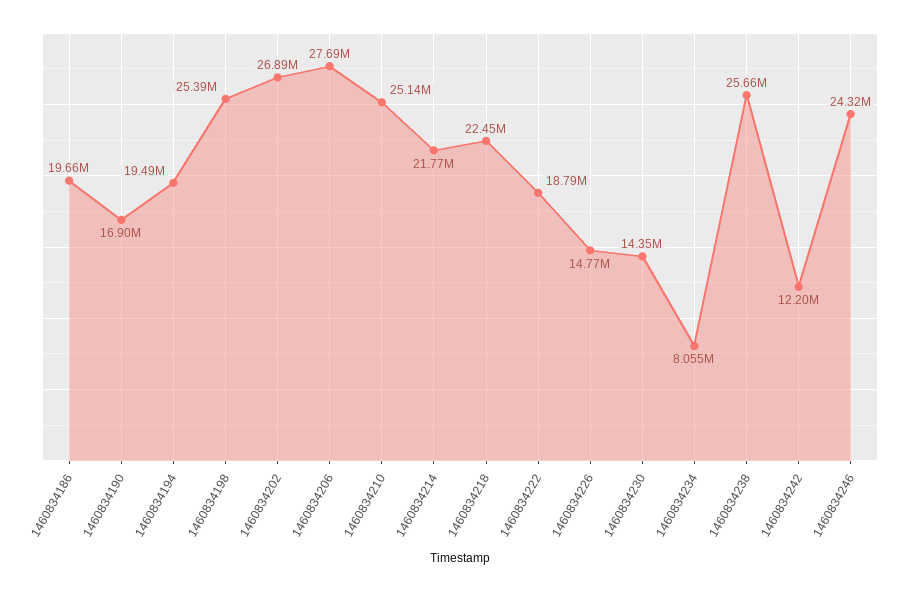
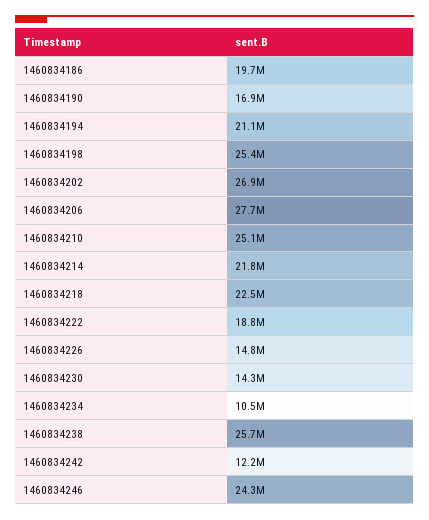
1460834194: 19490000 -> 21100000
1460834234: 8055000 -> 10500000

